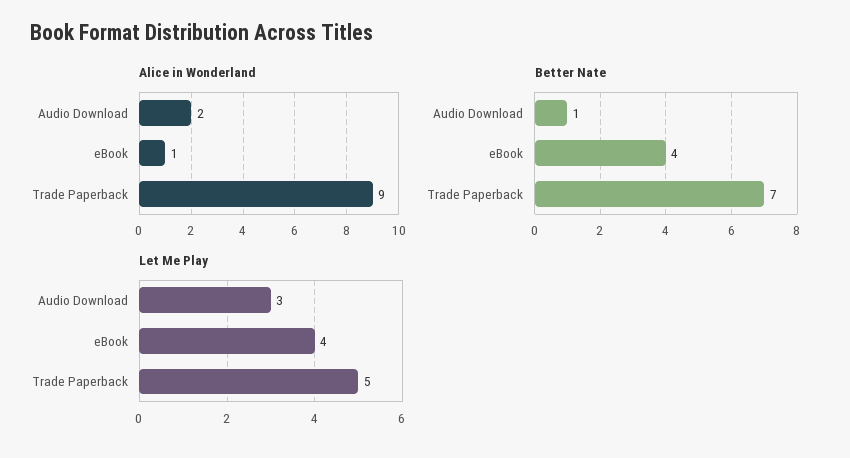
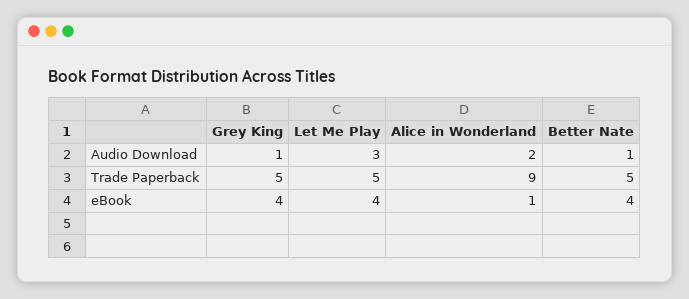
Better Nate, Trade Paperback: 7 -> 5
Grey King, Audio Download: none -> 1
Grey King, Trade Paperback: none -> 5
Grey King, eBook: none -> 4

